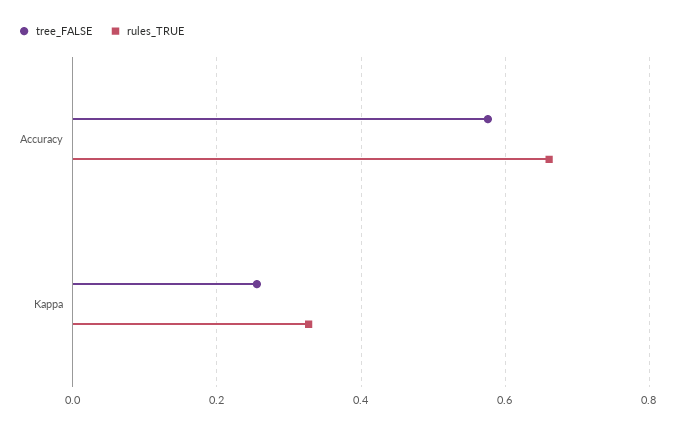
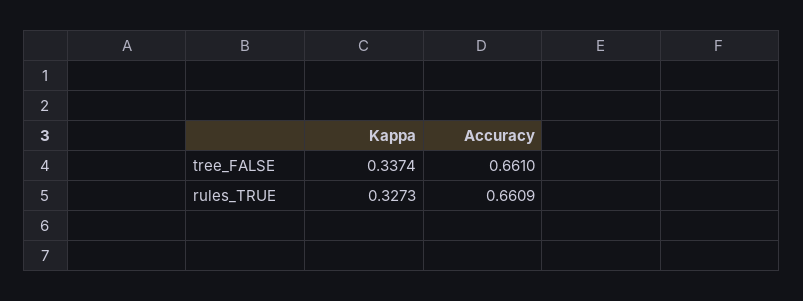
tree_FALSE, Accuracy: 0.58 -> 0.661
tree_FALSE, Kappa: 0.26 -> 0.3374

